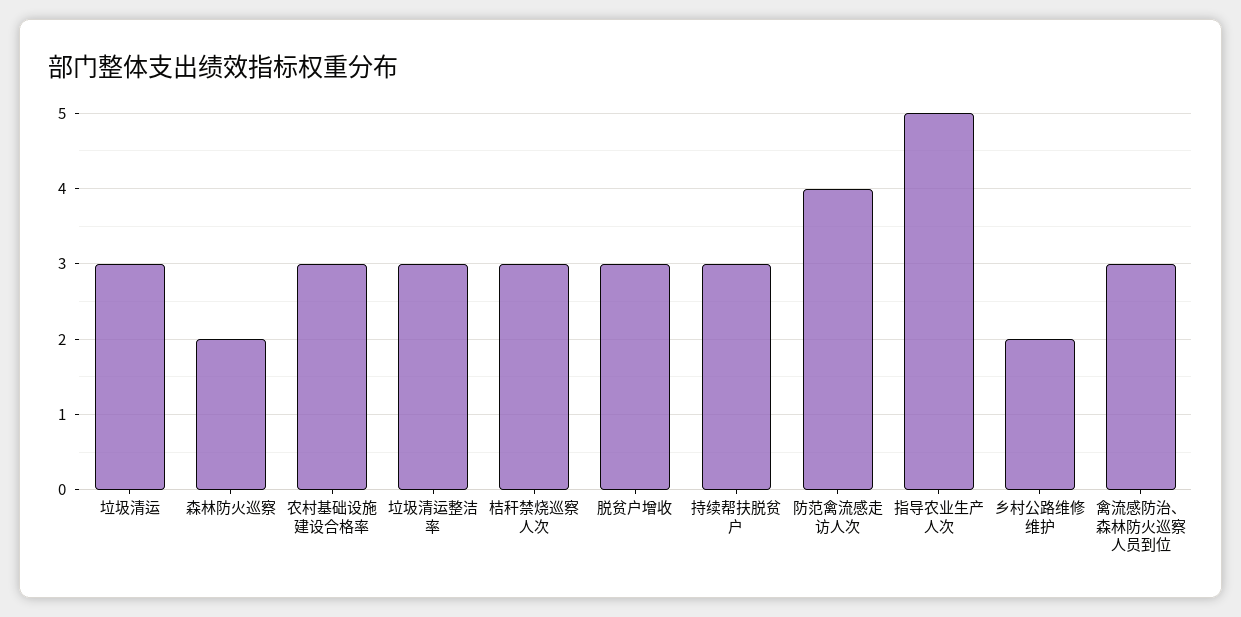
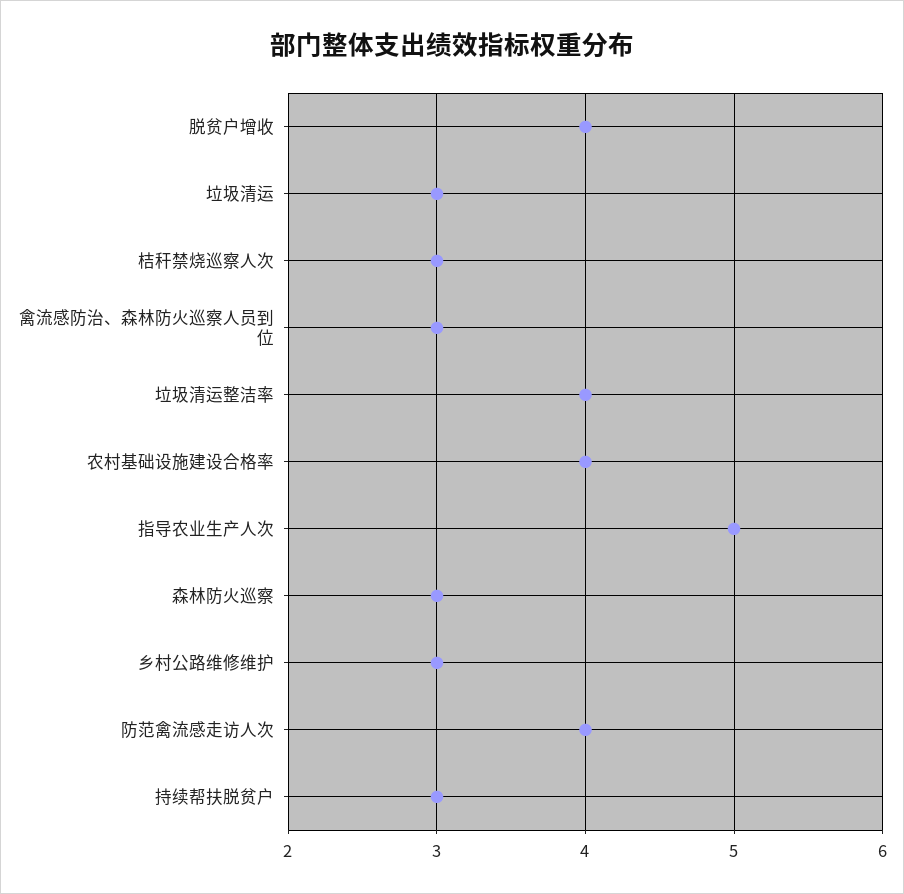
森林防火巡察: 2 -> 3
农村基础设施建设合格率: 3 -> 4
垃圾清运整洁率: 3 -> 4
脱贫户增收: 3 -> 4
乡村公路维修维护: 2 -> 3

